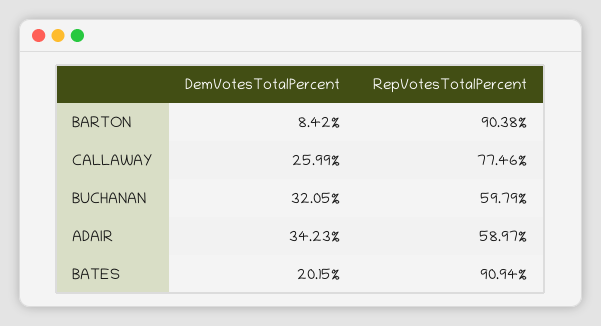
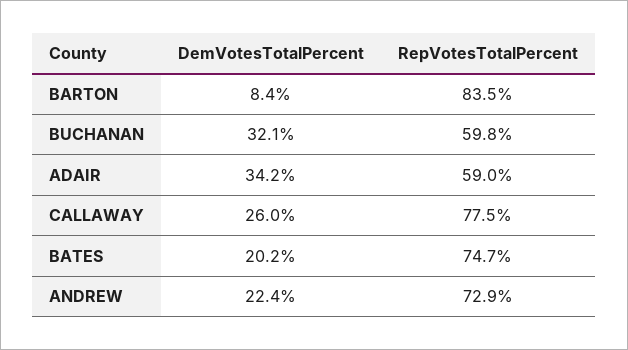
RepVotesTotalPercent, BARTON: 90.38 -> 83.5
RepVotesTotalPercent, BATES: 90.94 -> 74.7
DemVotesTotalPercent, ANDREW: none -> 22.4
RepVotesTotalPercent, ANDREW: none -> 72.9

